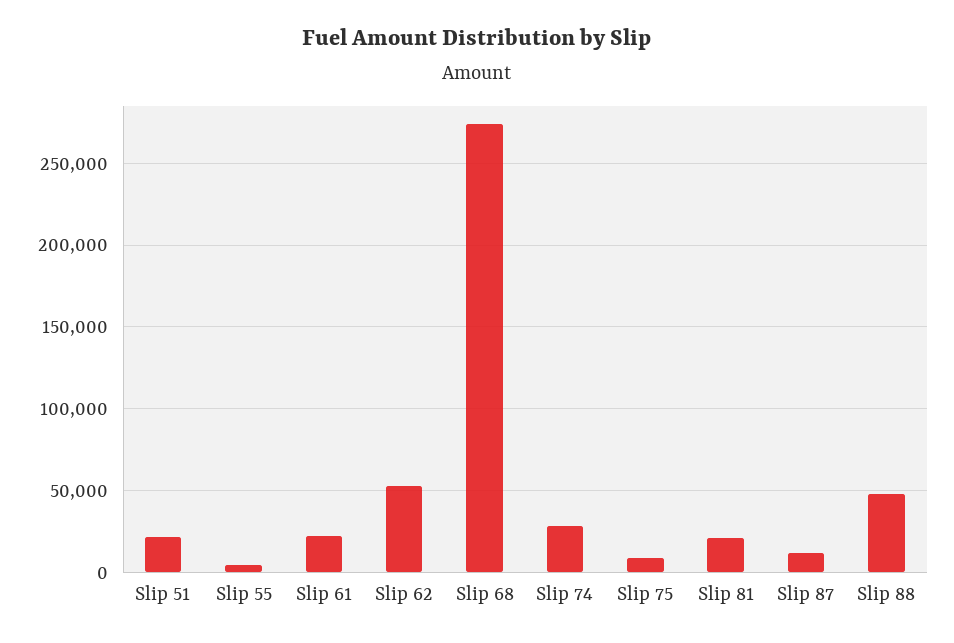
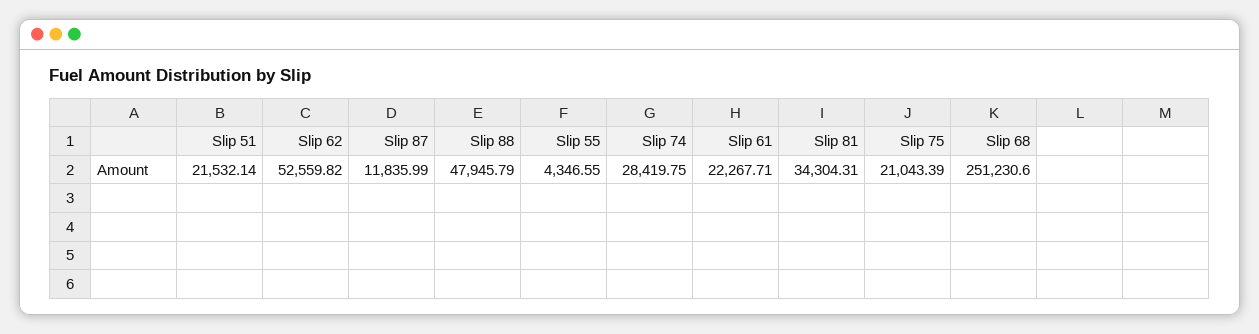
Slip 68: 275000 -> 251230.6
Slip 75: 10000 -> 21043.39
Slip 81: 20000 -> 34304.31

